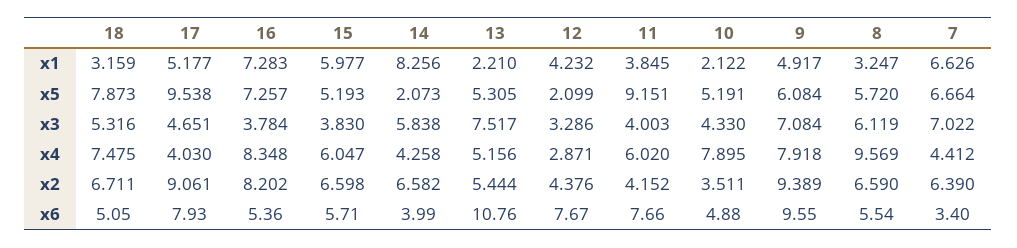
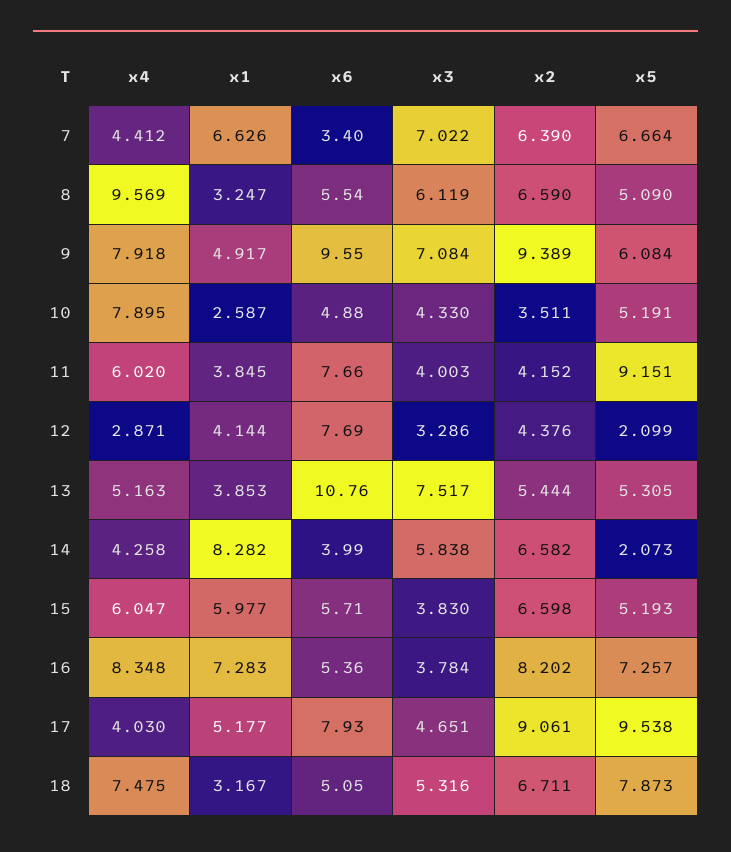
18, x1: 3.159 -> 3.167
14, x1: 8.256 -> 8.282
13, x1: 2.21 -> 3.853
12, x1: 4.232 -> 4.144
10, x1: 2.122 -> 2.587
8, x5: 5.72 -> 5.09
13, x4: 5.156 -> 5.163
12, x6: 7.67 -> 7.69

